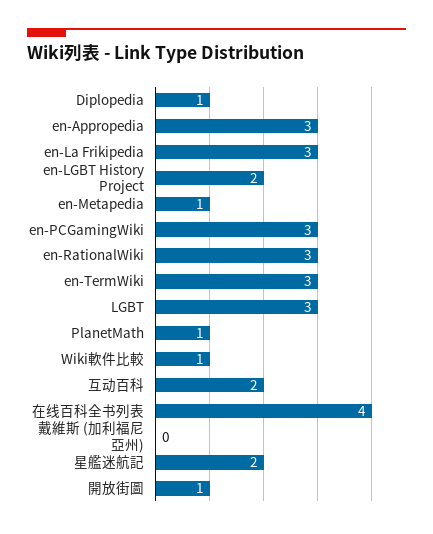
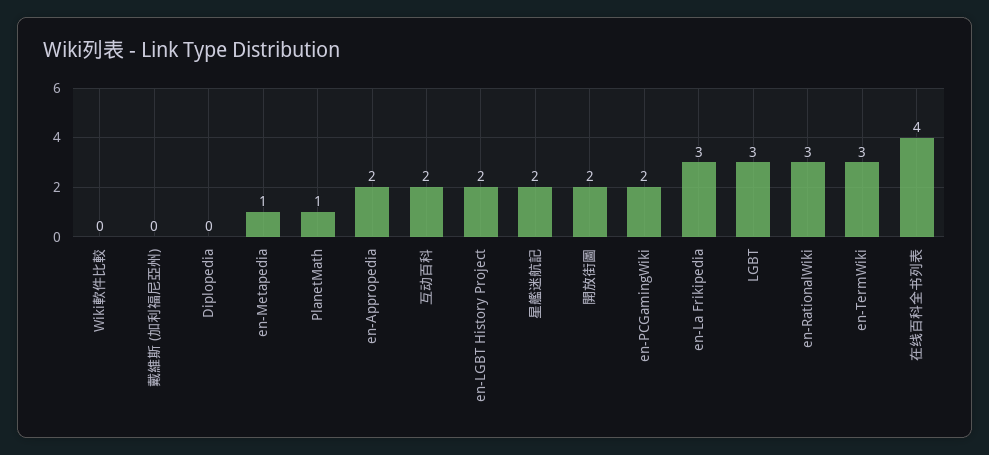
Diplopedia: 1 -> 0
en-Appropedia: 3 -> 2
en-PCGamingWiki: 3 -> 2
Wiki軟件比較: 1 -> 0
開放街圖: 1 -> 2

